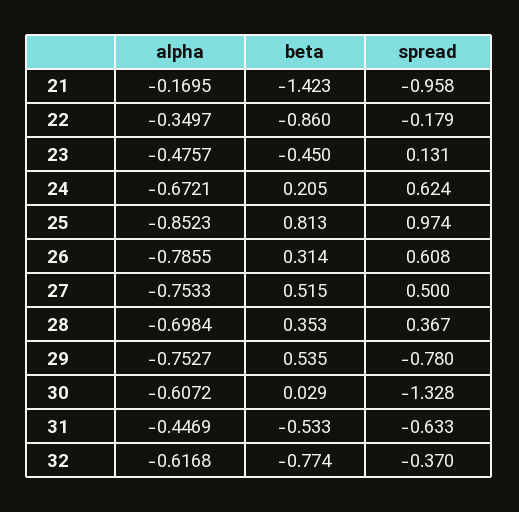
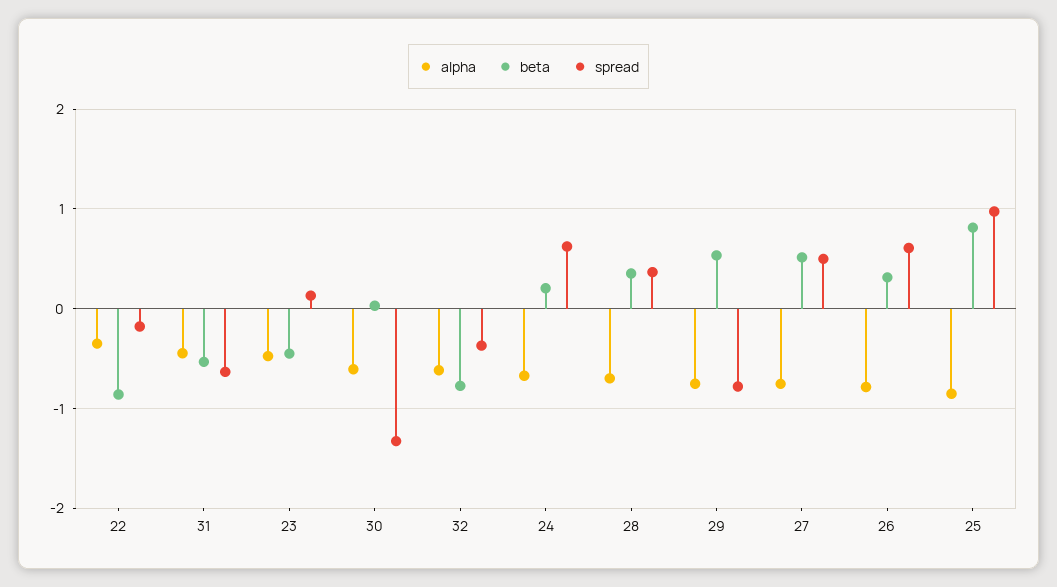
alpha, 21: -0.1695 -> none
beta, 21: -1.423 -> none
spread, 21: -0.958 -> none

